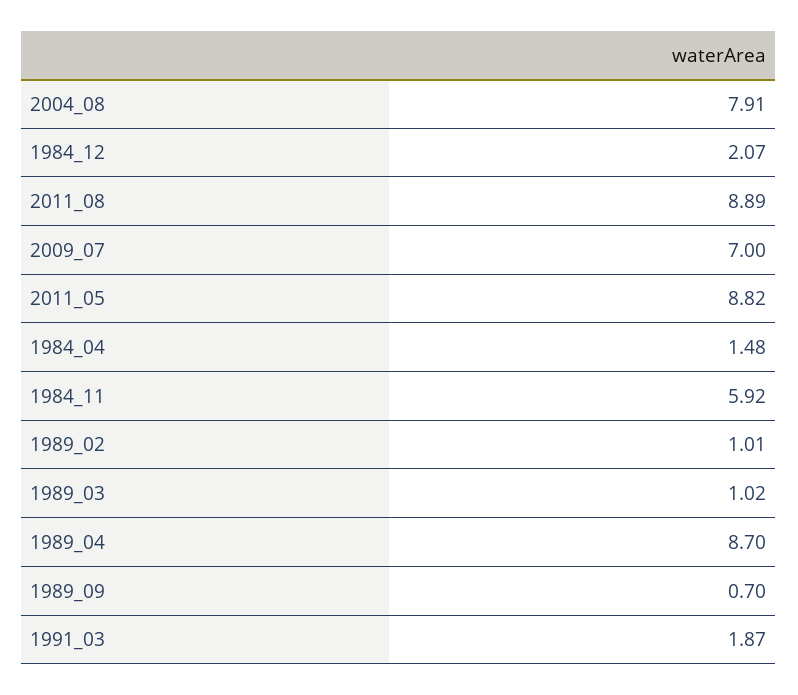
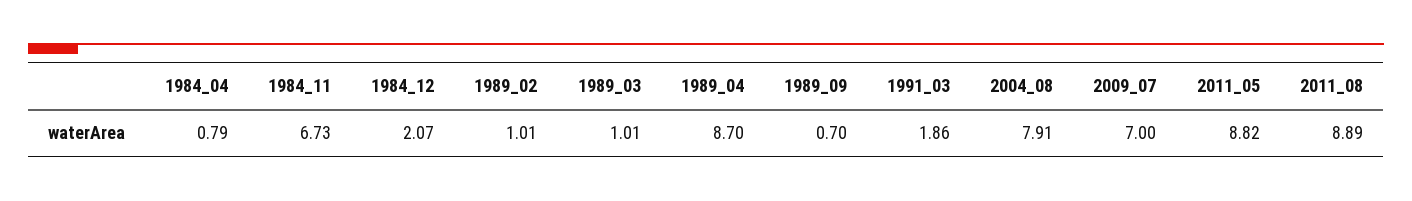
1984_04: 1.48 -> 0.79
1984_11: 5.92 -> 6.73
1989_03: 1.02 -> 1.01
1991_03: 1.87 -> 1.86

